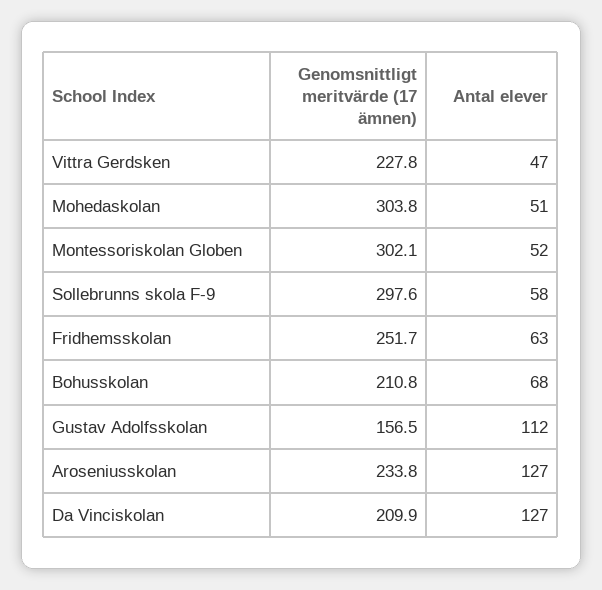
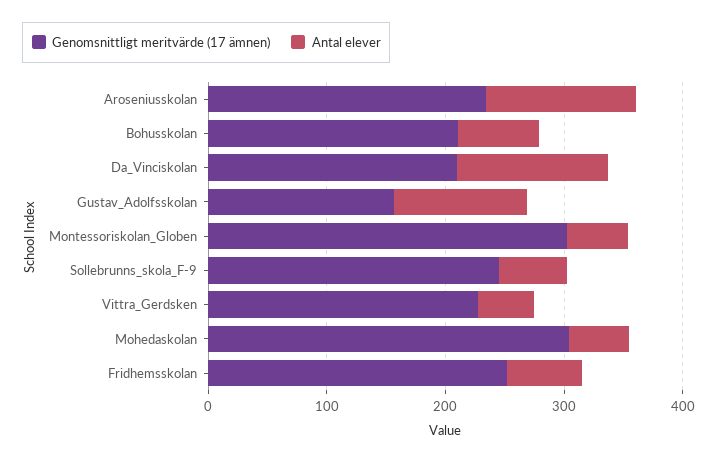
Genomsnittligt meritvärde (17 ämnen), Sollebrunns skola F-9: 297.6 -> 240

